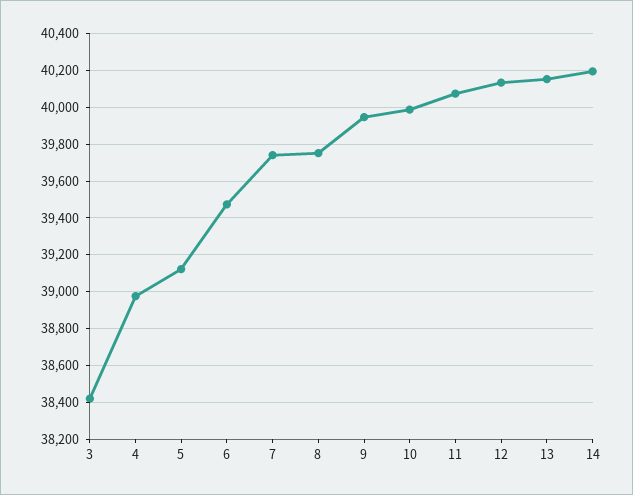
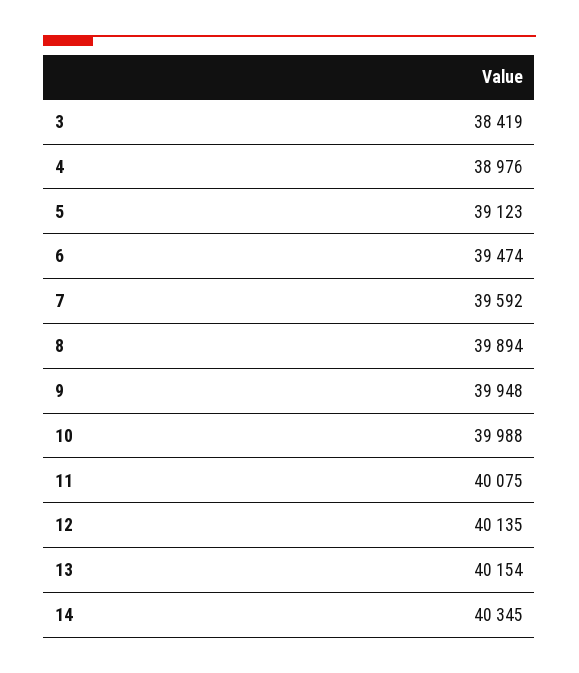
7: 39750 -> 39592
8: 39750 -> 39894
14: 40200 -> 40345

